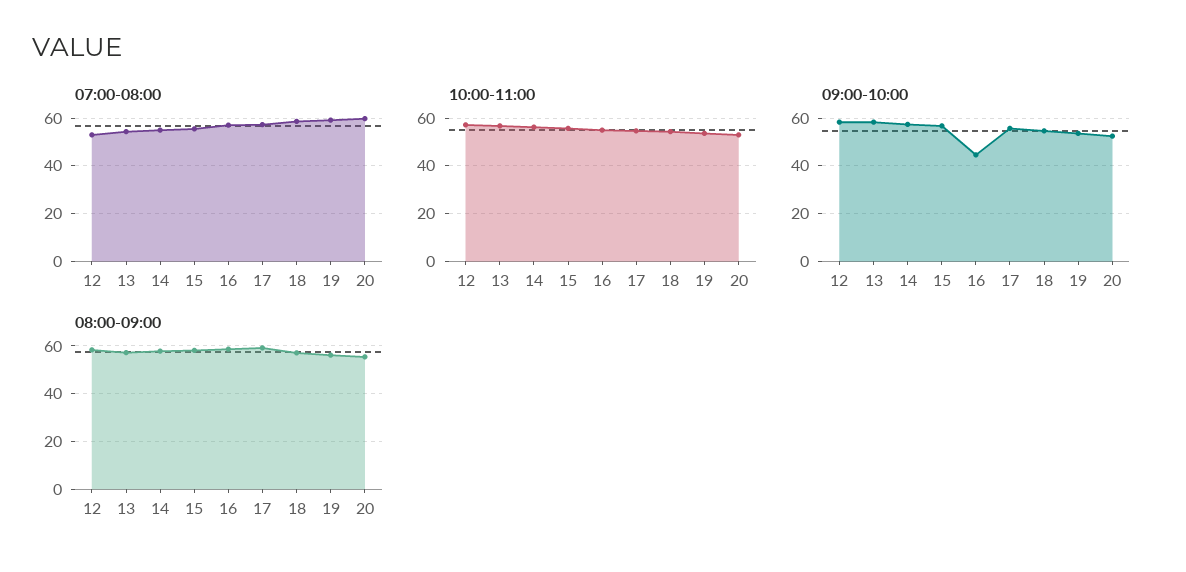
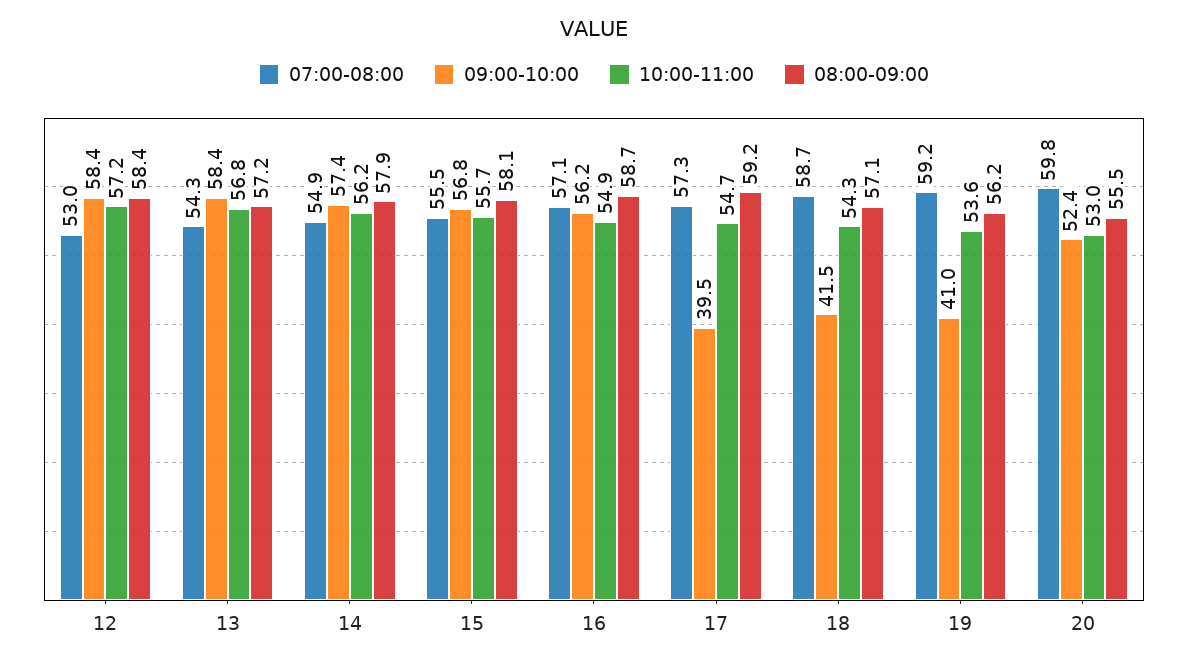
09:00-10:00, 16: 45 -> 56.2
09:00-10:00, 17: 55 -> 39.5
09:00-10:00, 18: 55 -> 41.5
09:00-10:00, 19: 55 -> 41

